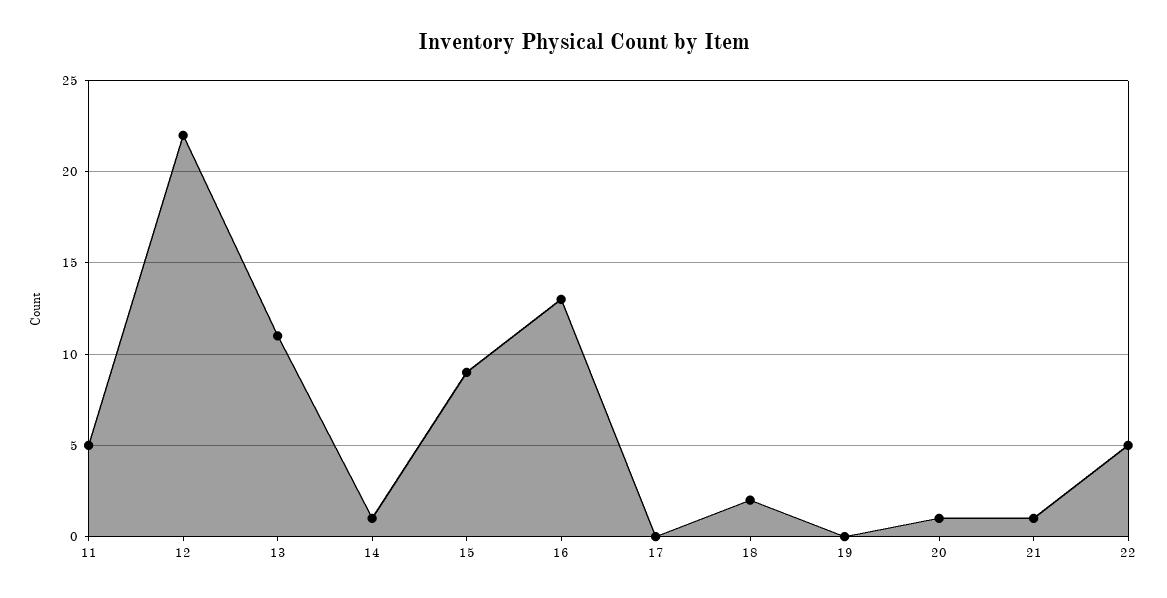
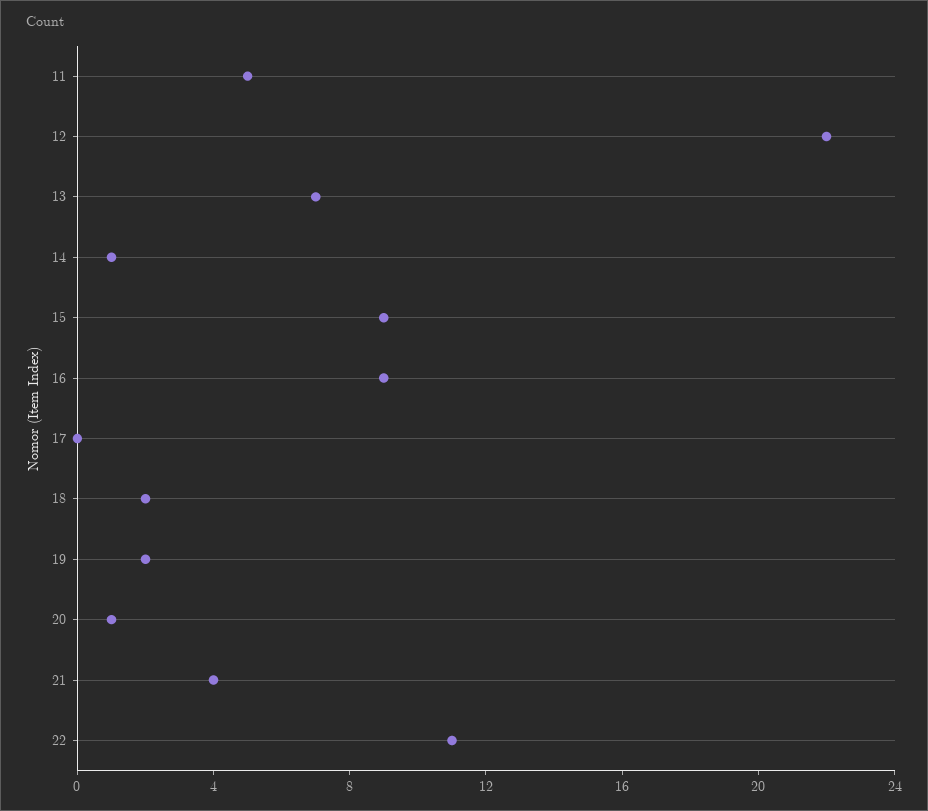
13: 11 -> 7
16: 13 -> 9
19: 0 -> 2
21: 1 -> 4
22: 5 -> 11

